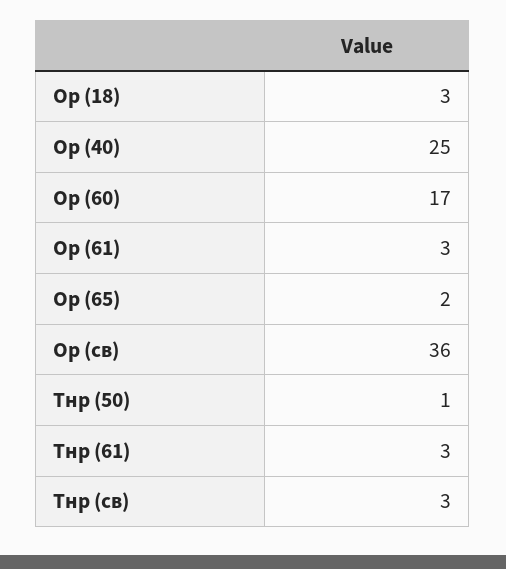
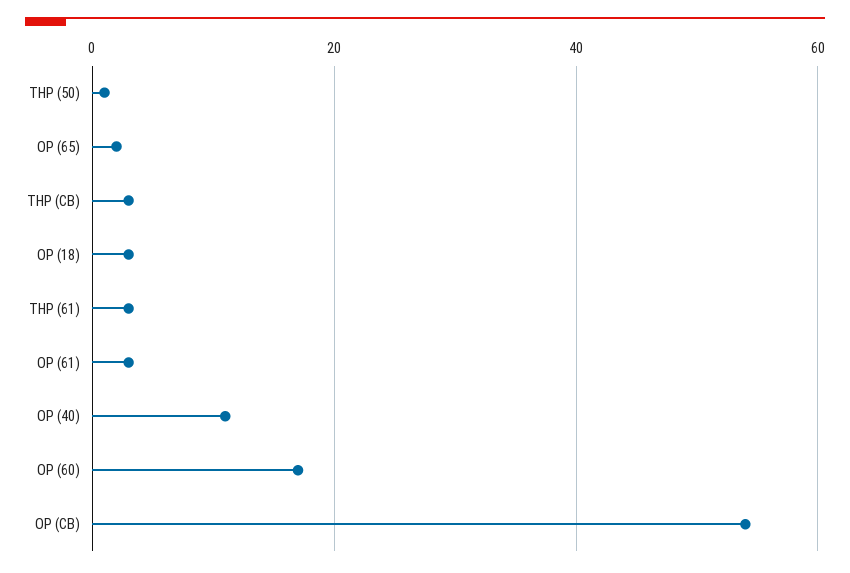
Ор (40): 25 -> 10
Ор (св): 36 -> 55

